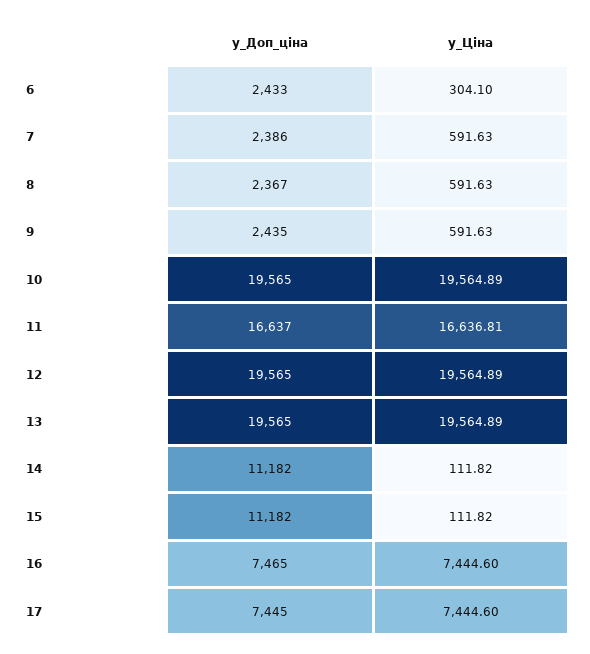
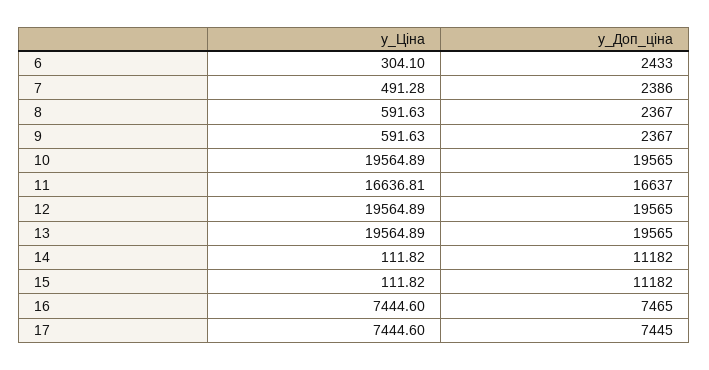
y_Ціна, 7: 591.63 -> 491.28
y_Доп_ціна, 9: 2435 -> 2367

